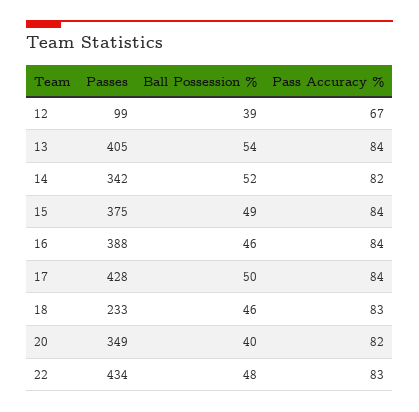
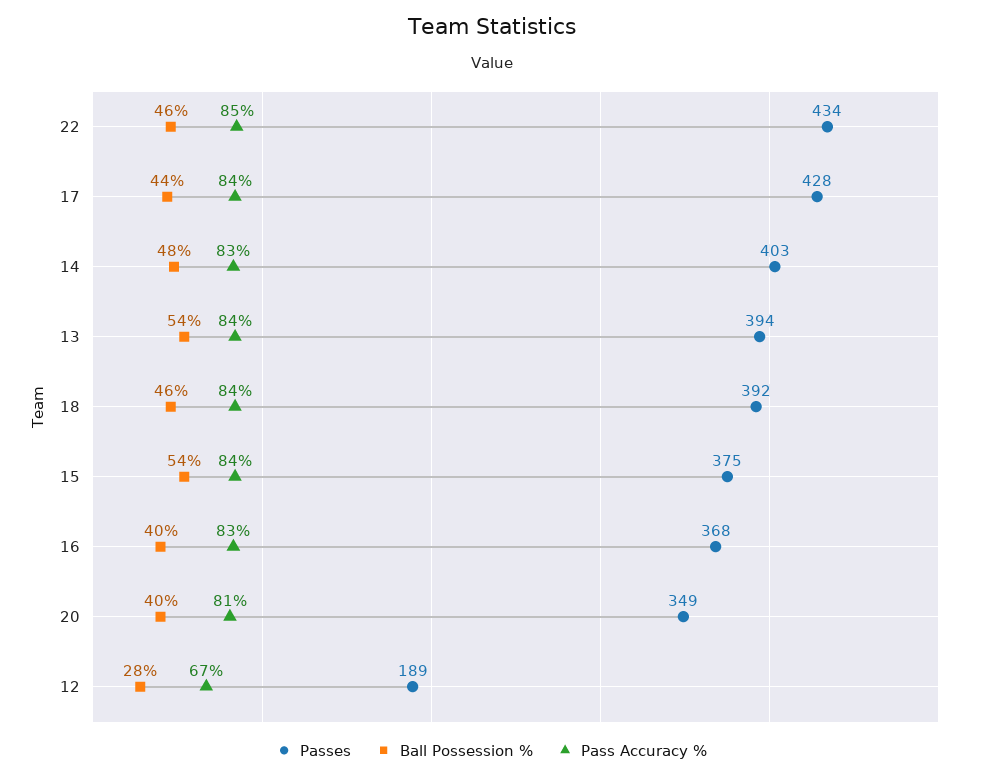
Passes, 12: 99 -> 189
Ball Possession %, 12: 39 -> 28
Passes, 13: 405 -> 394
Passes, 14: 342 -> 403
Ball Possession %, 14: 52 -> 48
Pass Accuracy %, 14: 82 -> 83
Ball Possession %, 15: 49 -> 54
Passes, 16: 388 -> 368
Ball Possession %, 16: 46 -> 40
Pass Accuracy %, 16: 84 -> 83
Ball Possession %, 17: 50 -> 44
Passes, 18: 233 -> 392
Pass Accuracy %, 18: 83 -> 84
Pass Accuracy %, 20: 82 -> 81
Ball Possession %, 22: 48 -> 46
Pass Accuracy %, 22: 83 -> 85

